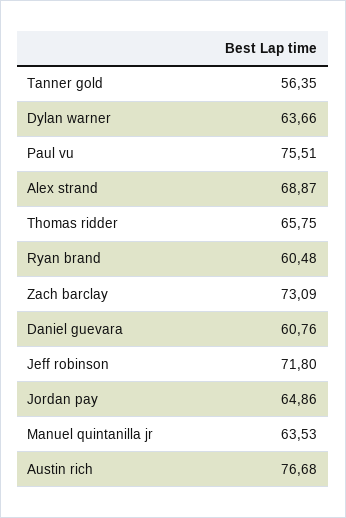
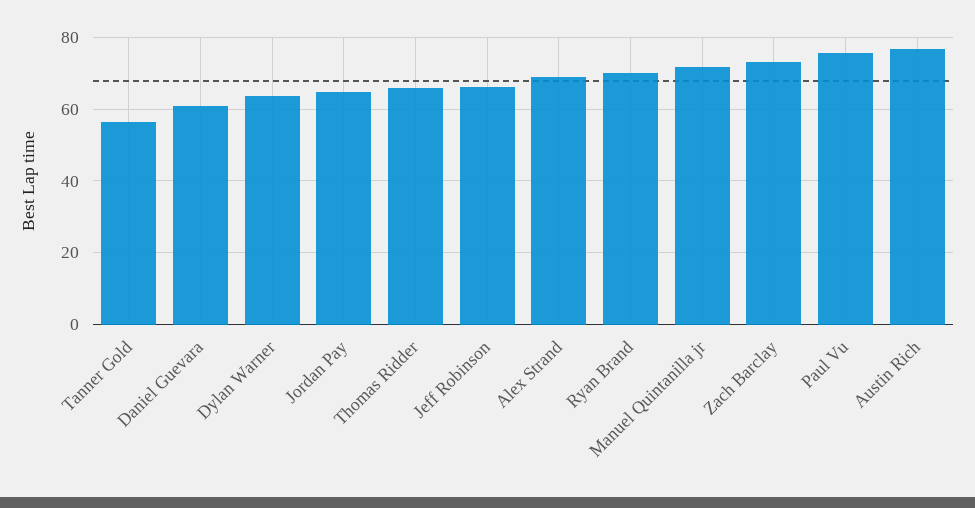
Ryan brand: 60.48 -> 70
Jeff robinson: 71.8 -> 66
Manuel quintanilla jr: 63.53 -> 72

